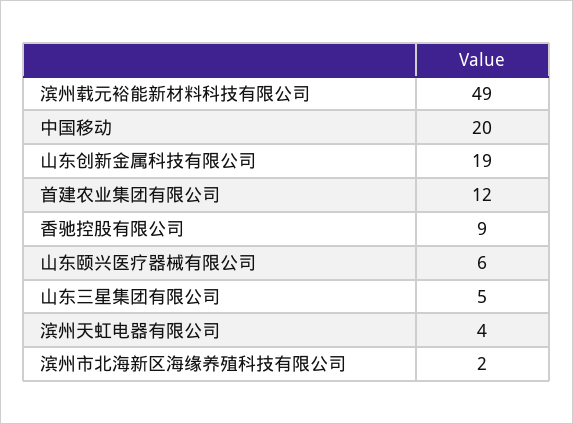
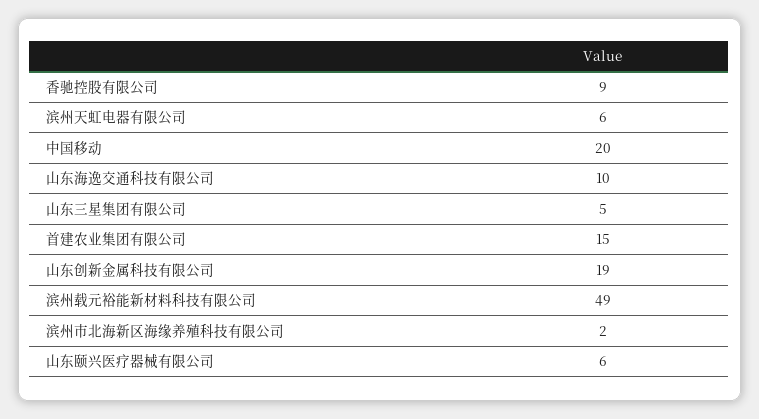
首建农业集团有限公司: 12 -> 15
滨州天虹电器有限公司: 4 -> 6
山东海逸交通科技有限公司: none -> 10

